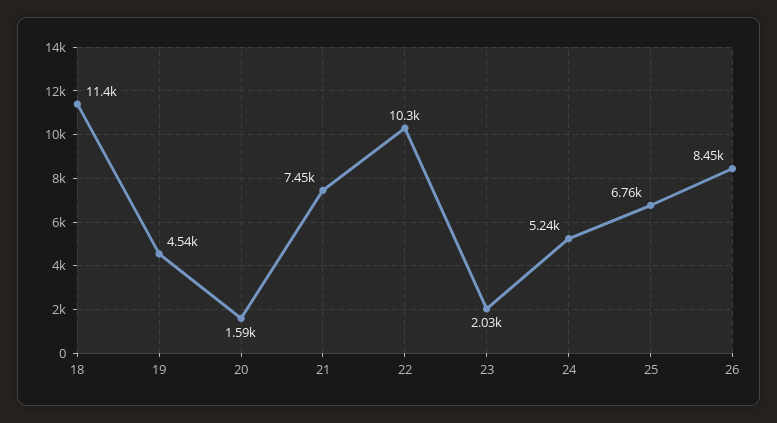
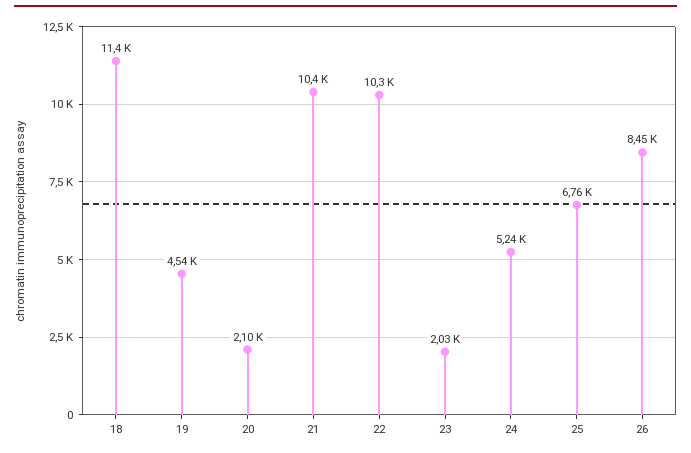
20: 1590 -> 2100
21: 7450 -> 10400

